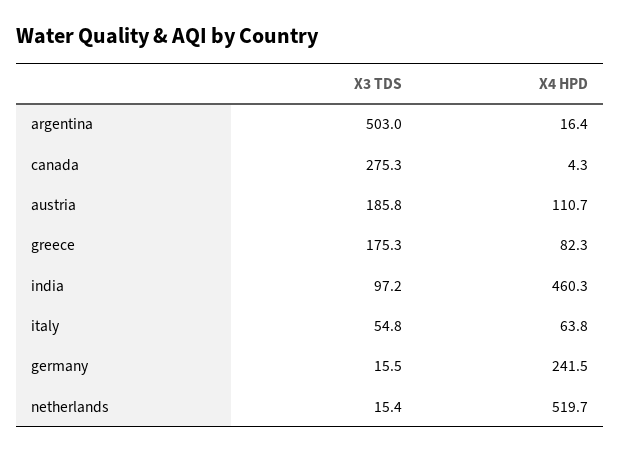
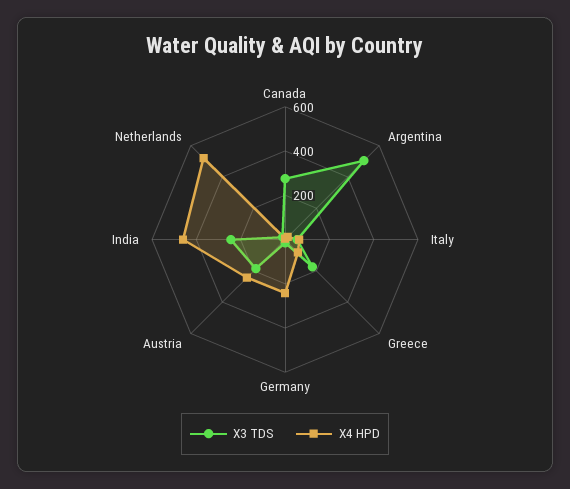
X4 HPD, austria: 110.7 -> 250
X3 TDS, india: 97.2 -> 250

